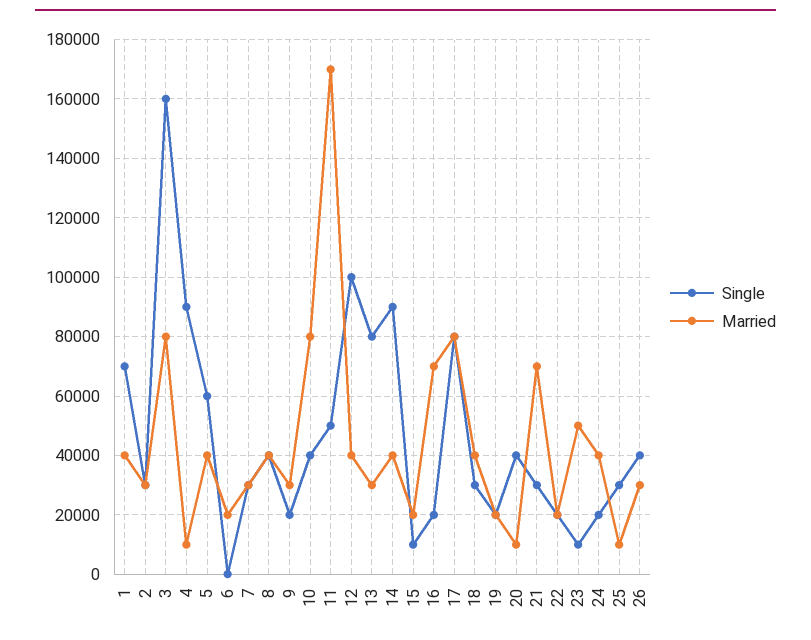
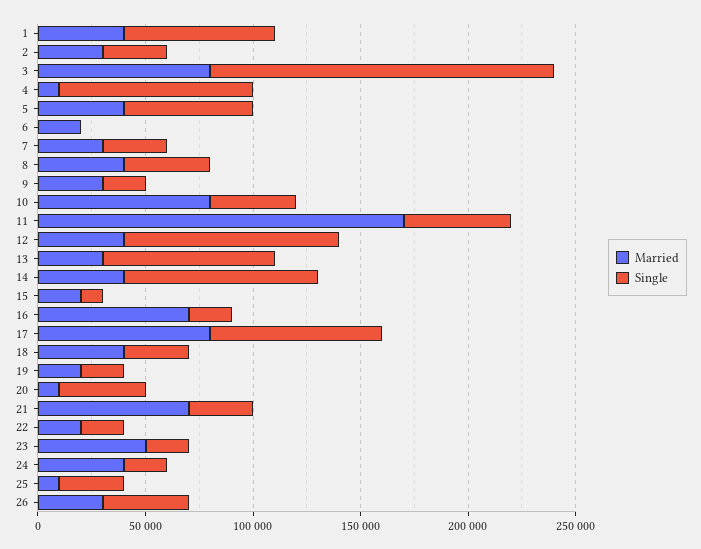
Single, 23: 10000 -> 20000

